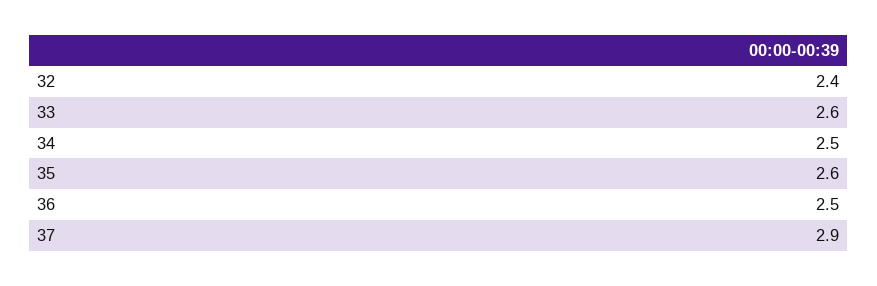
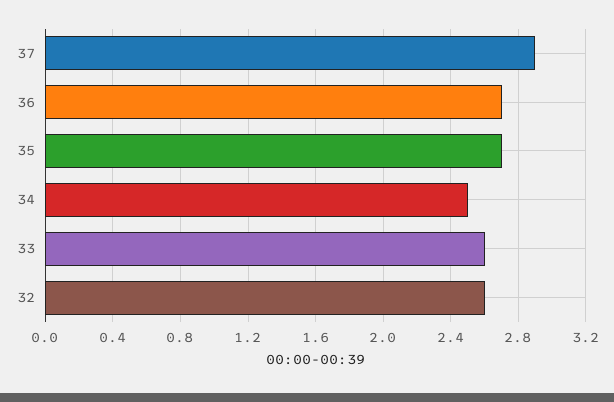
32: 2.4 -> 2.6
35: 2.6 -> 2.7
36: 2.5 -> 2.7

